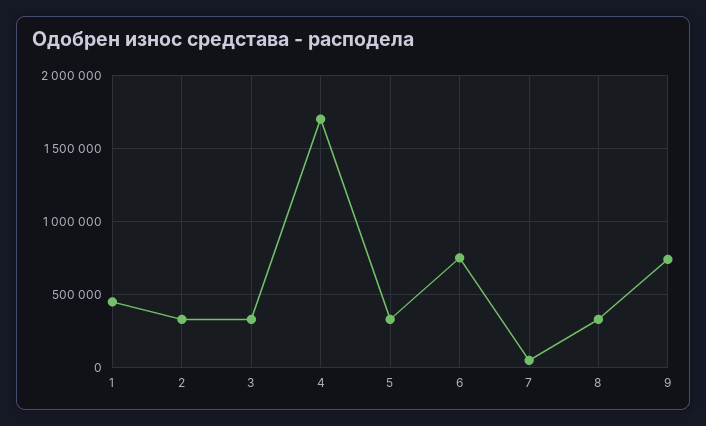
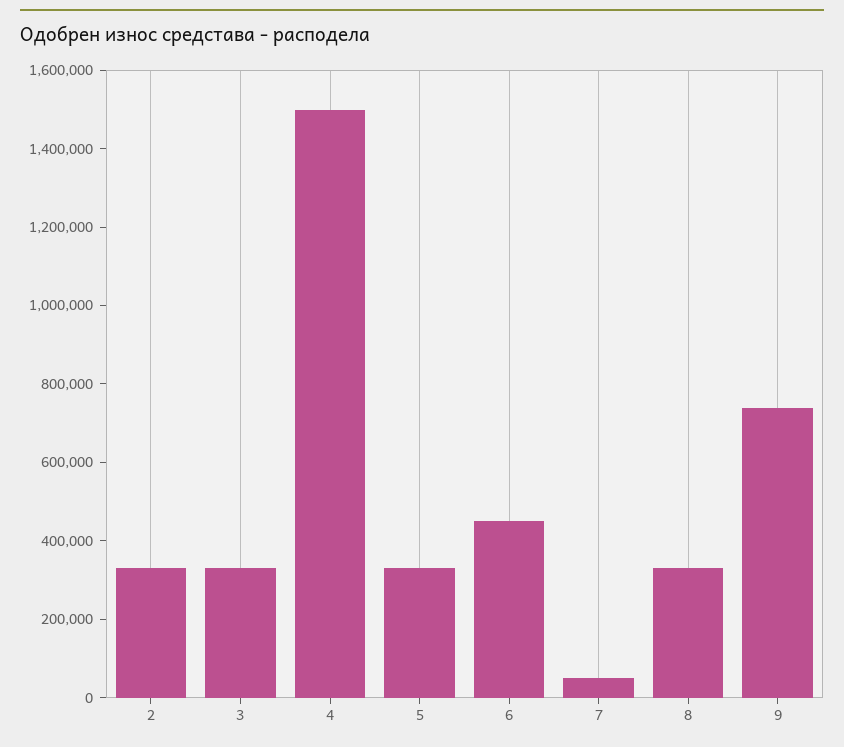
1: 450000 -> none
4: 1700000 -> 1500000
6: 750000 -> 450000

